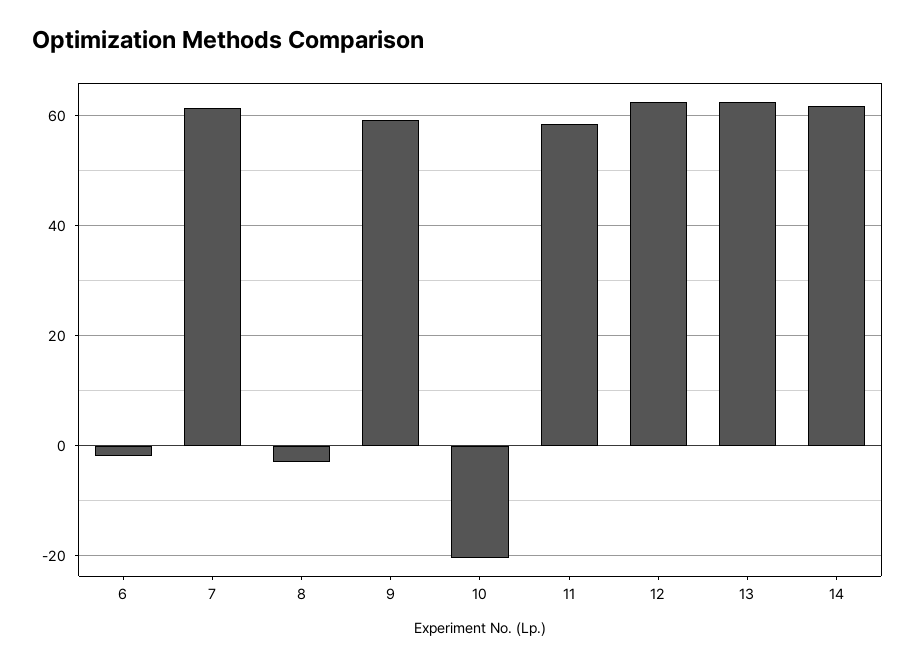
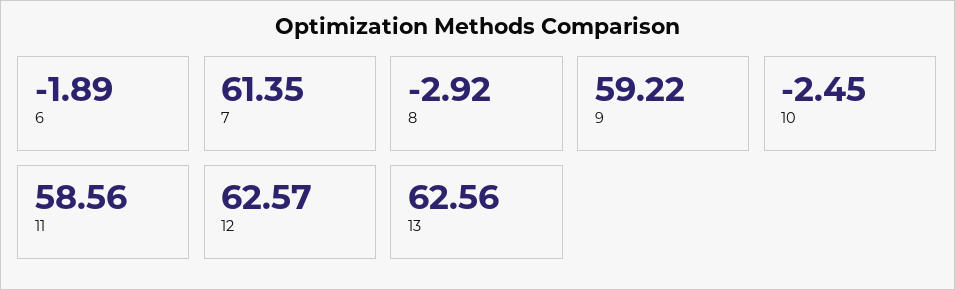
10: -20 -> -2.45
14: 62 -> none

